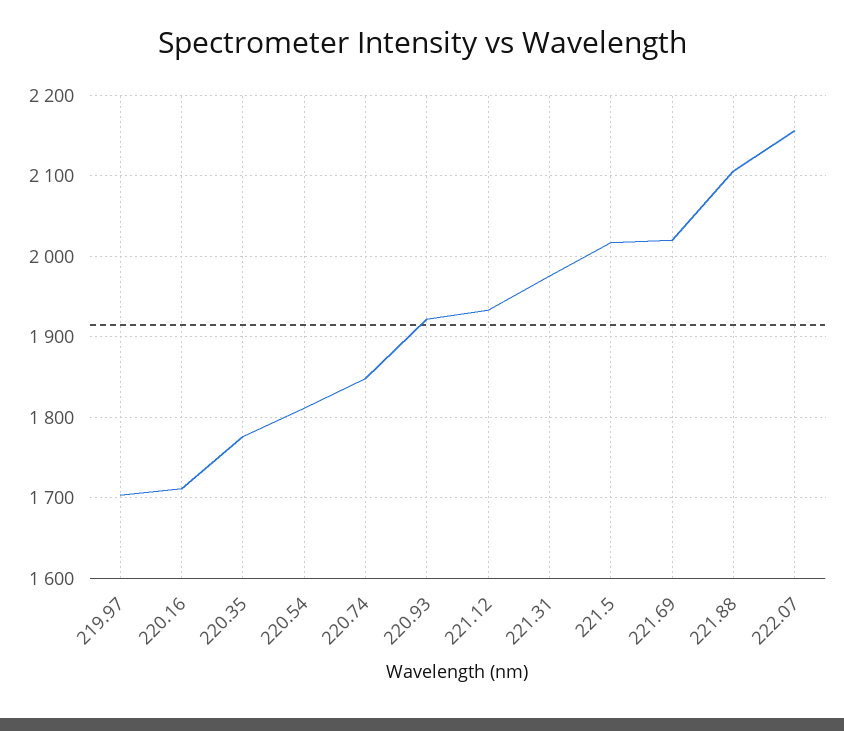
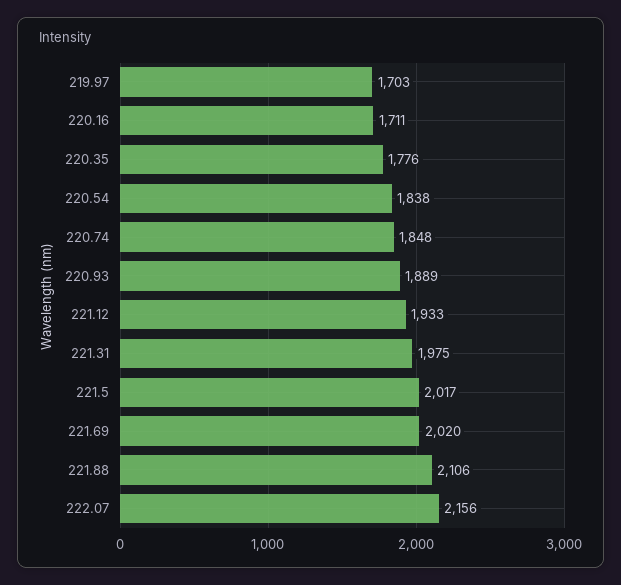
220.54: 1810 -> 1838
220.93: 1920 -> 1889

